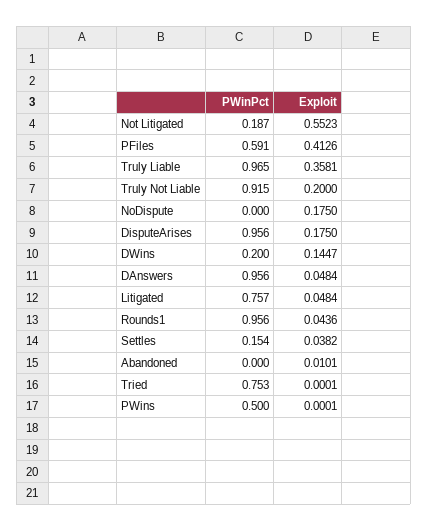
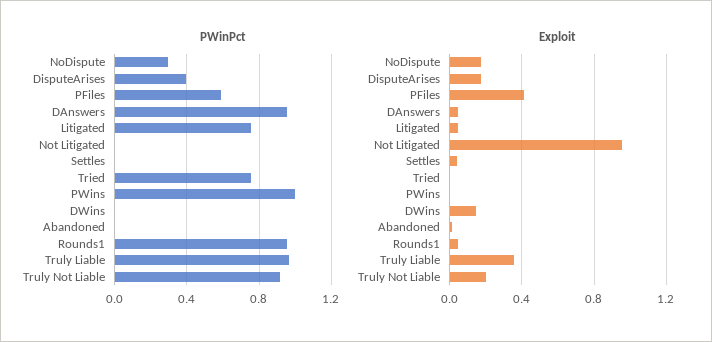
PWinPct, Not Litigated: 0.187 -> 0
Exploit, Not Litigated: 0.5523 -> 0.95
PWinPct, NoDispute: 0 -> 0.3
PWinPct, DisputeArises: 0.956 -> 0.4
PWinPct, DWins: 0.2 -> 0
PWinPct, Settles: 0.154 -> 0
PWinPct, PWins: 0.5 -> 1

